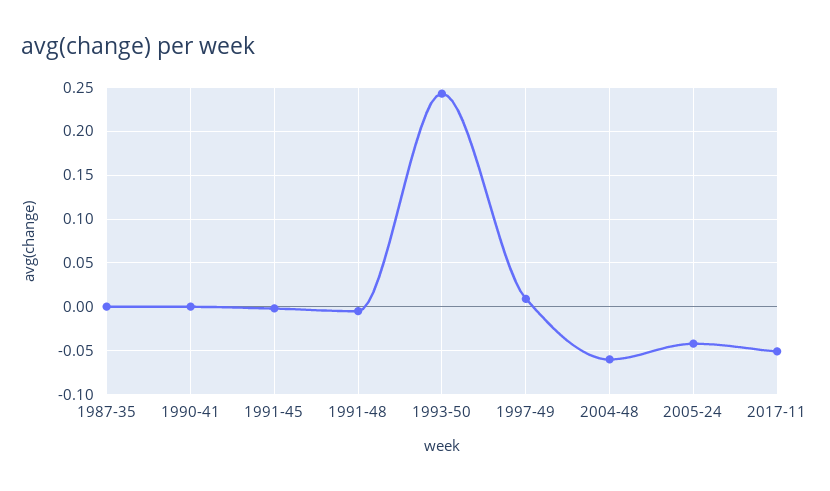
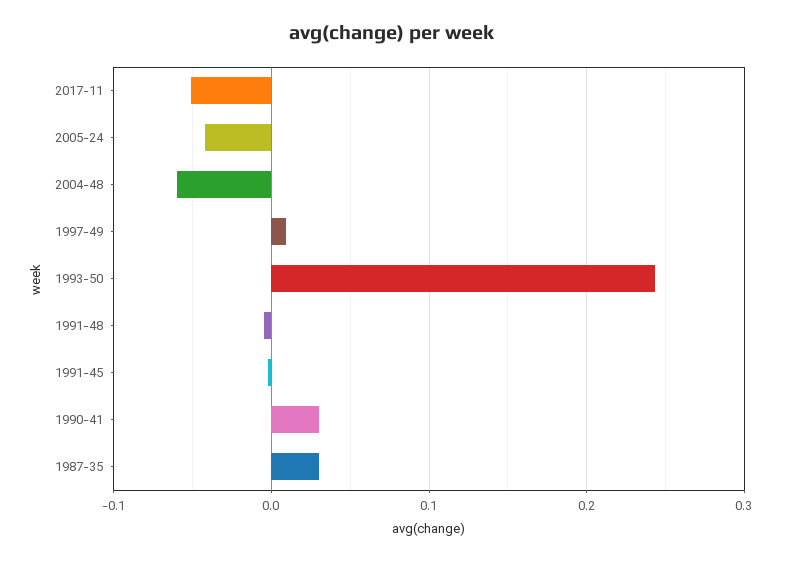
1987-35: 0 -> 0.03
1990-41: 0 -> 0.03

